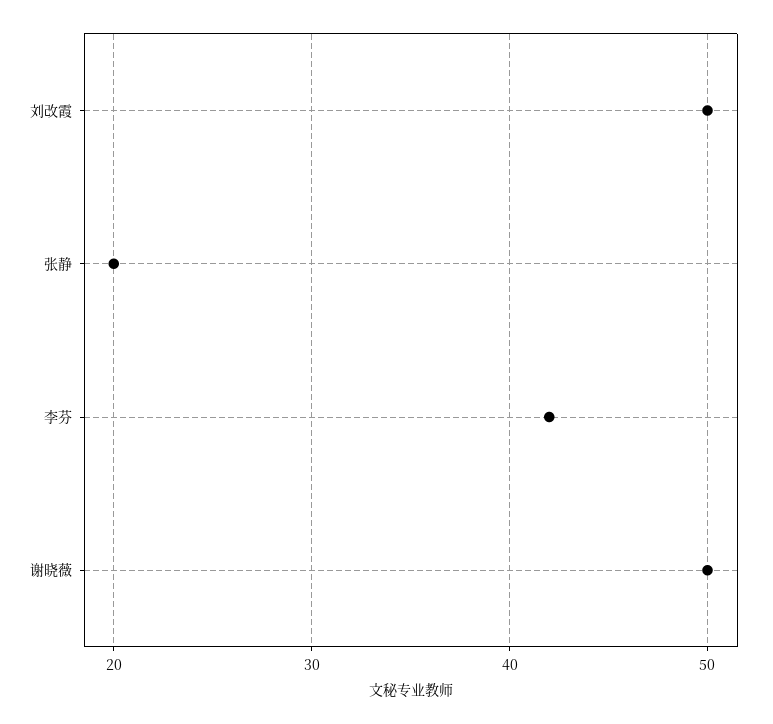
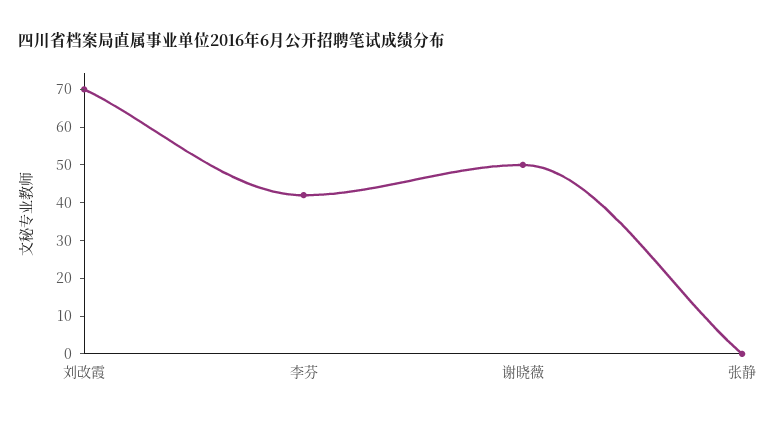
刘改霞: 50 -> 70
张静: 20 -> 0

